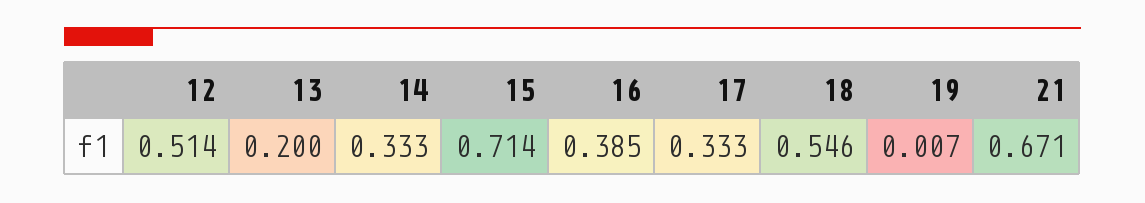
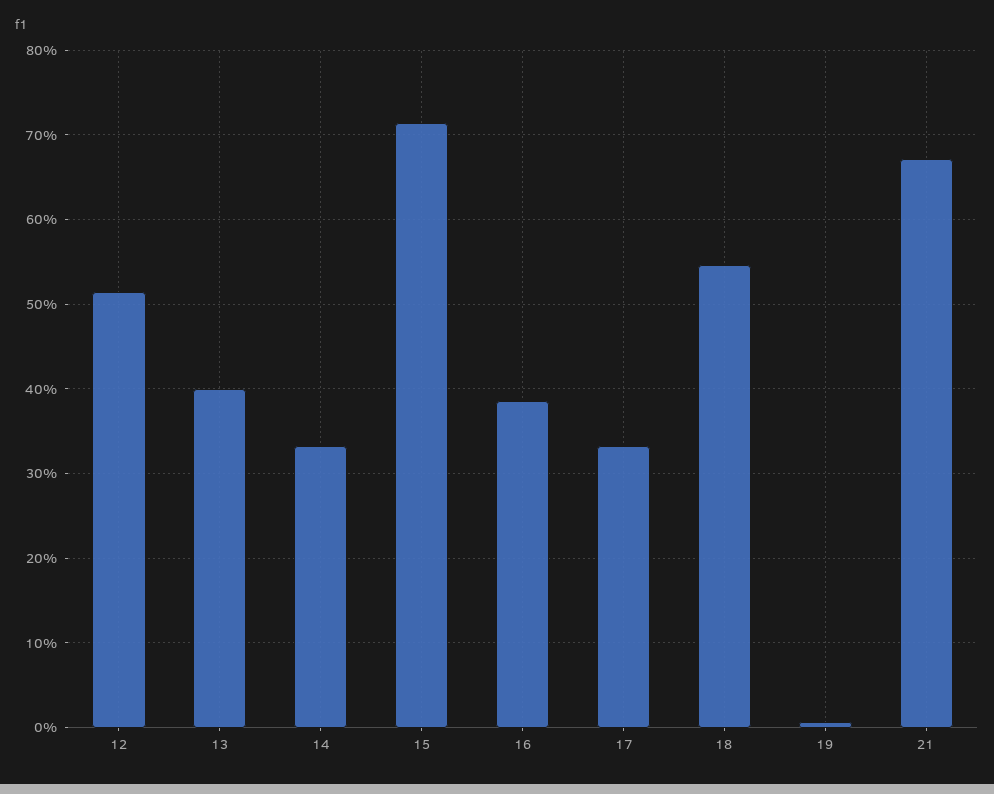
13: 0.2 -> 0.4

